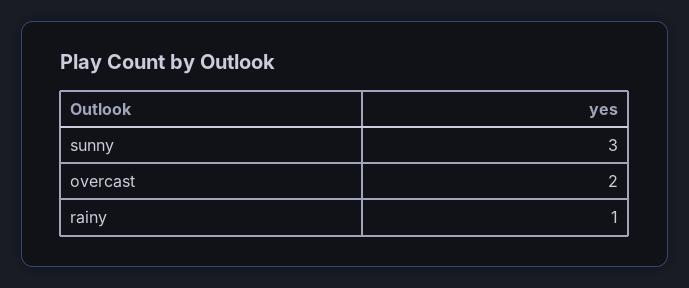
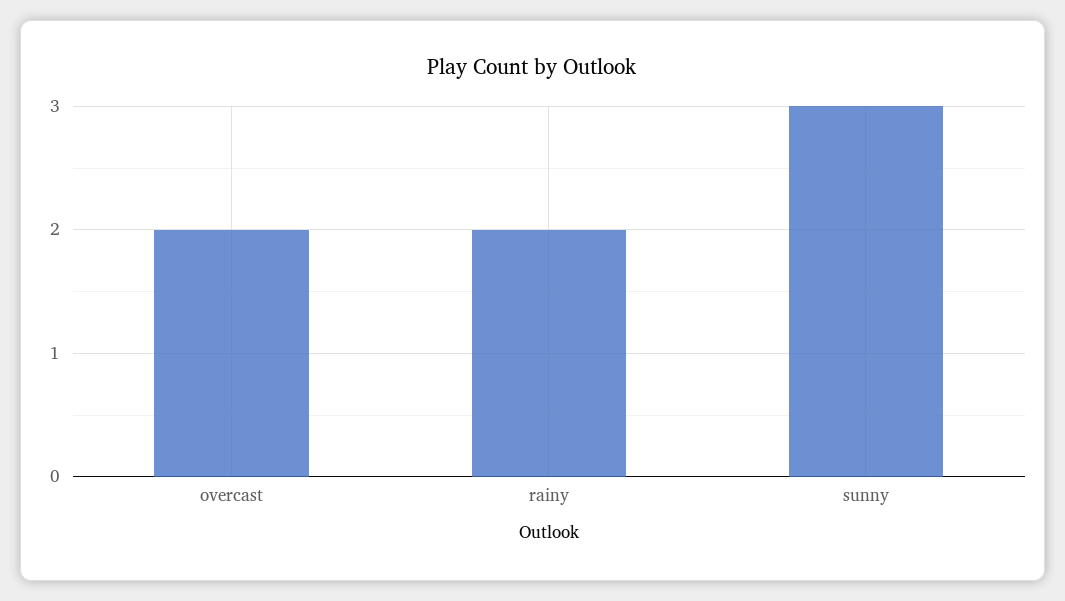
rainy: 1 -> 2

